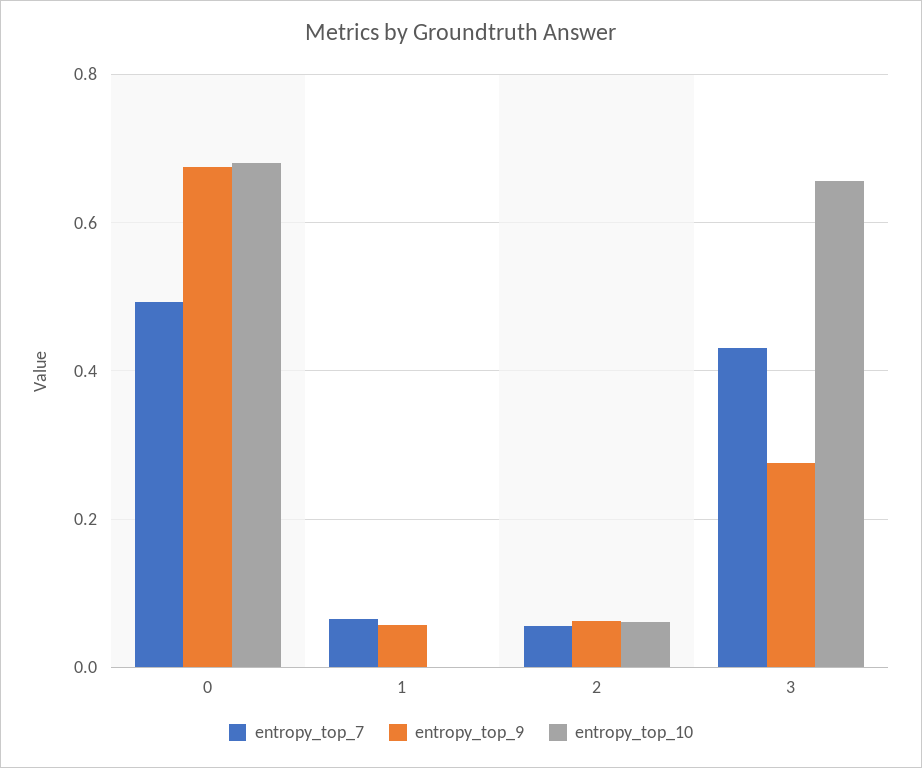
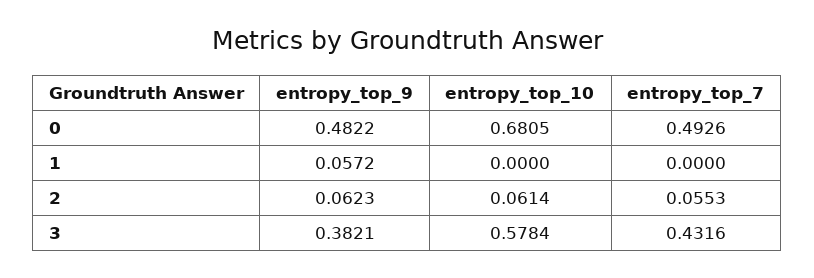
entropy_top_9, 0: 0.68 -> 0.4822
entropy_top_7, 1: 0.06 -> 0
entropy_top_9, 3: 0.28 -> 0.3821
entropy_top_10, 3: 0.66 -> 0.5784

